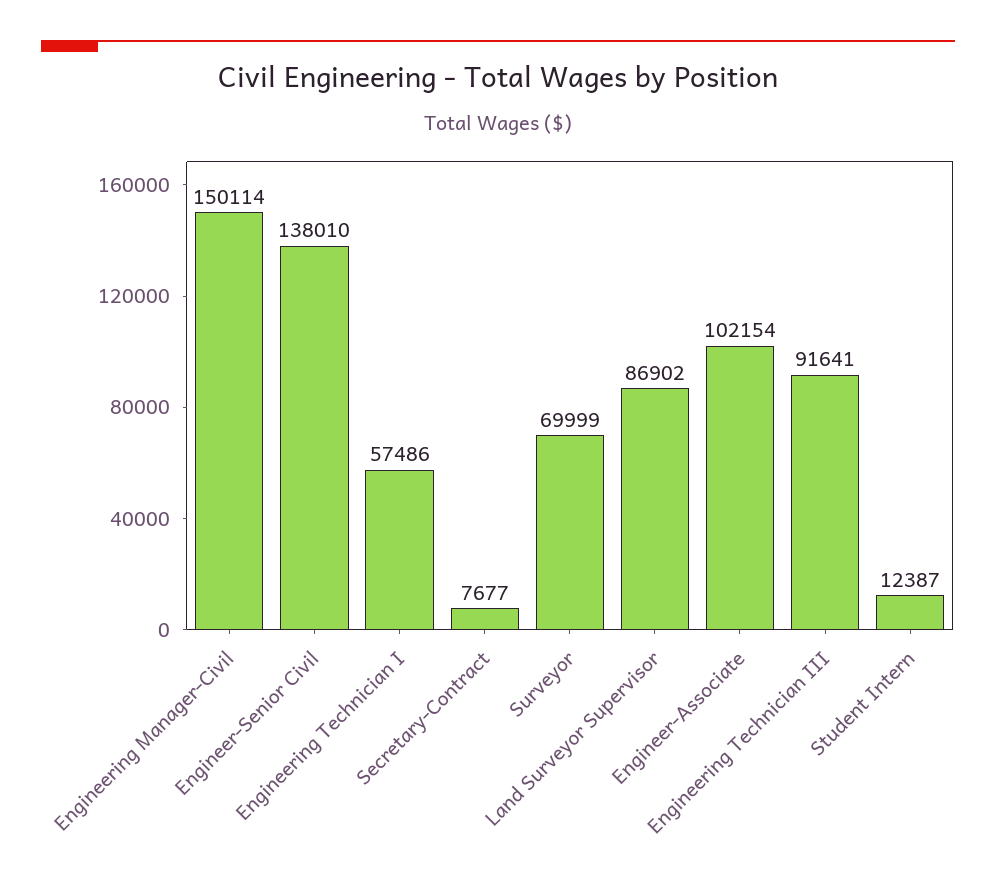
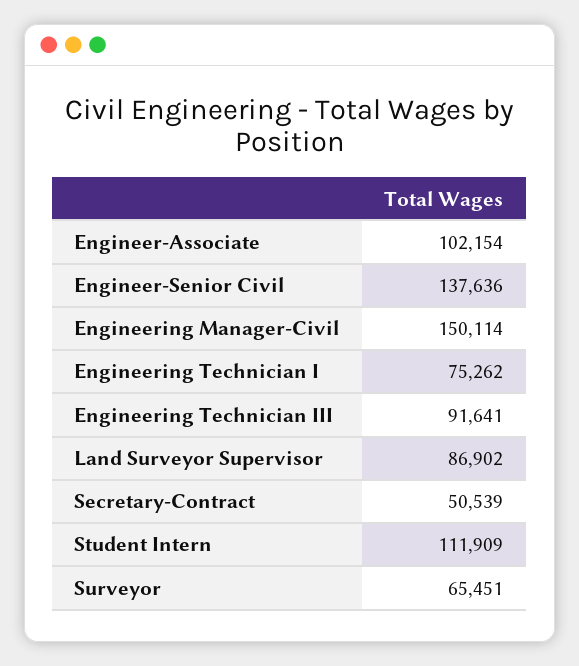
Engineer-Senior Civil: 138010 -> 137636
Engineering Technician I: 57486 -> 75262
Secretary-Contract: 7677 -> 50539
Surveyor: 69999 -> 65451
Student Intern: 12387 -> 111909

